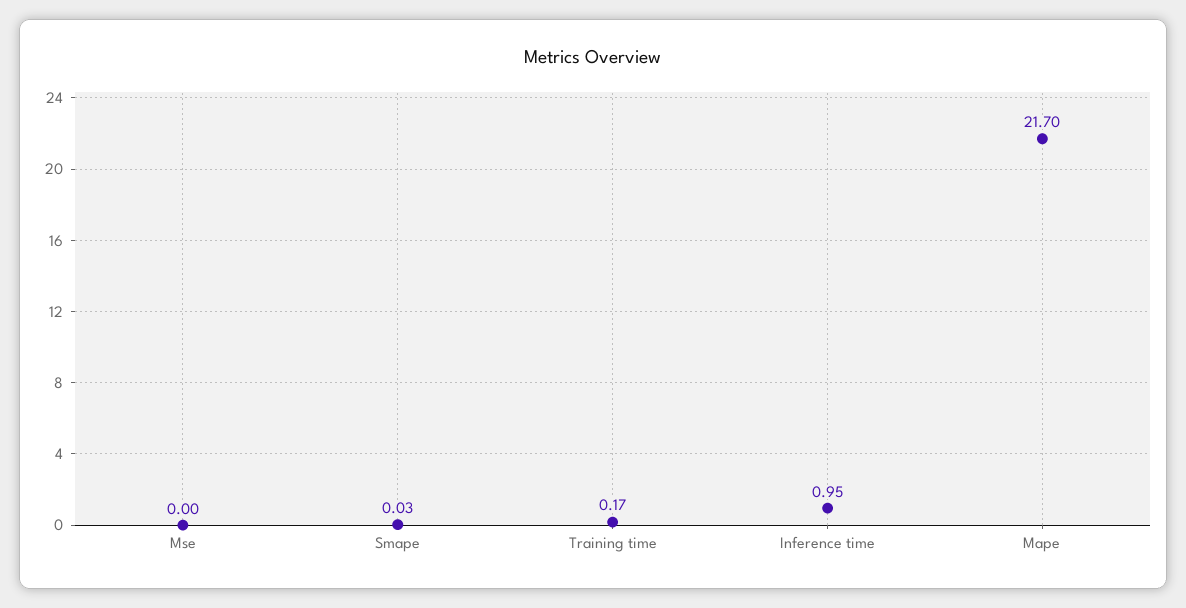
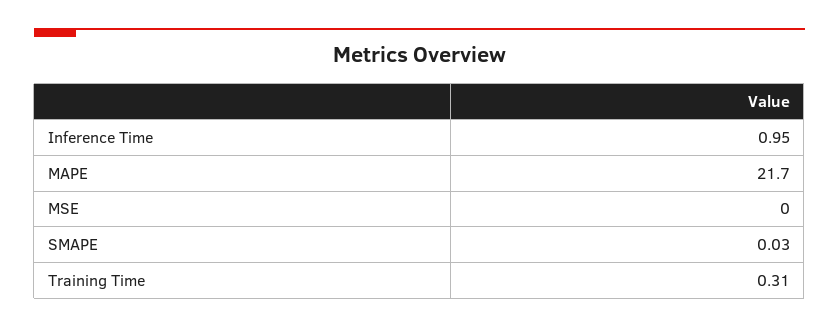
Training time: 0.17 -> 0.31

